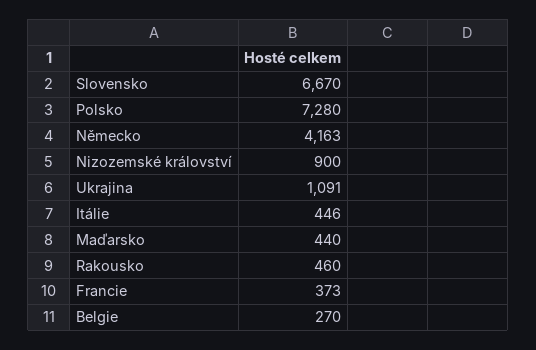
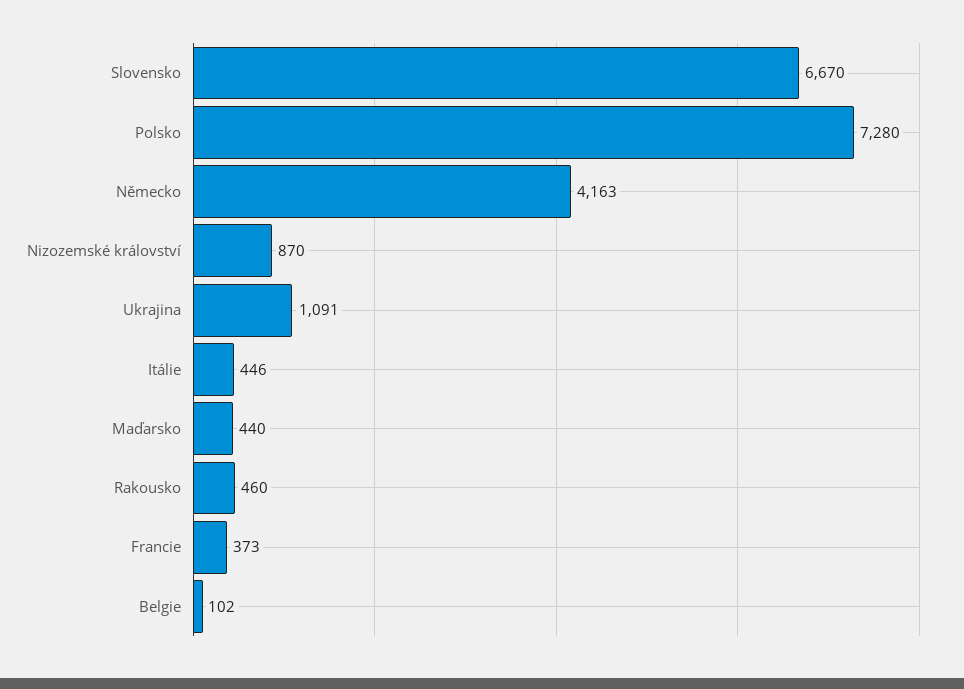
Nizozemské království: 900 -> 870
Belgie: 270 -> 102

